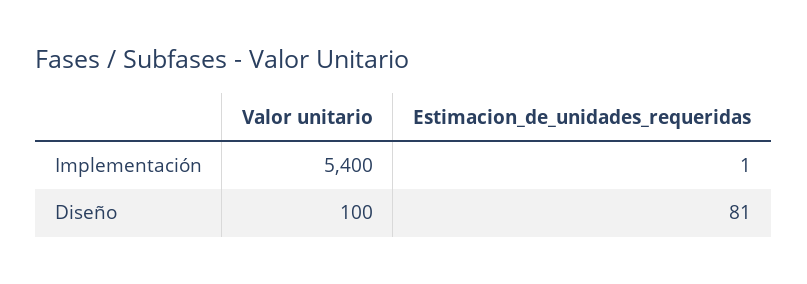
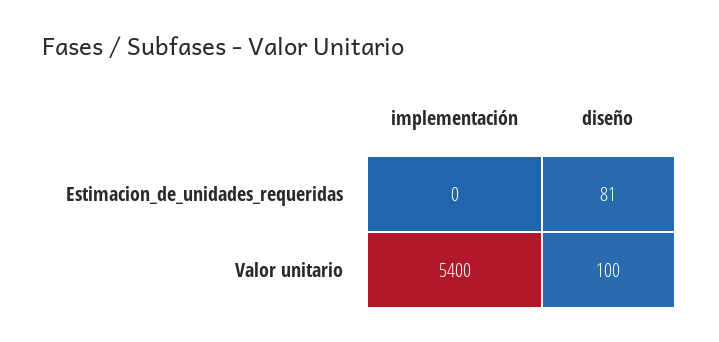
Estimacion_de_unidades_requeridas, Implementación: 1 -> 0

